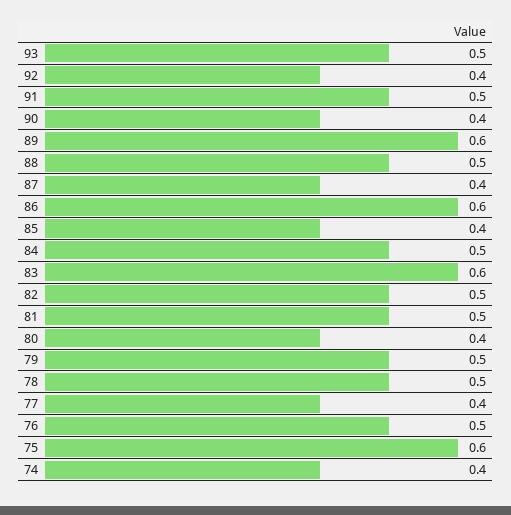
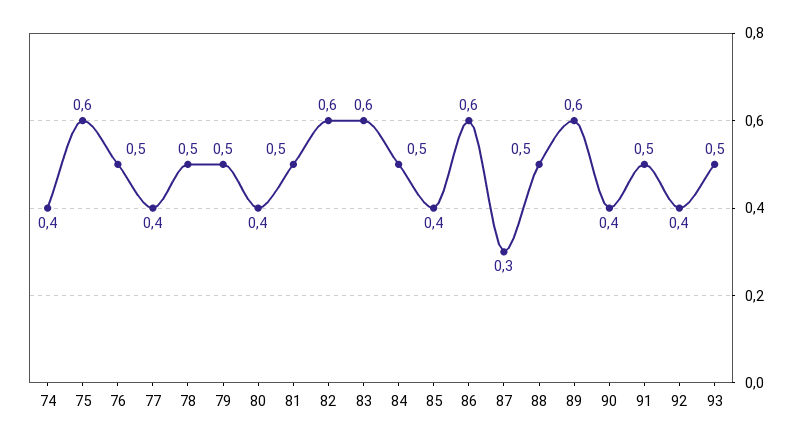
87: 0.4 -> 0.3
82: 0.5 -> 0.6

